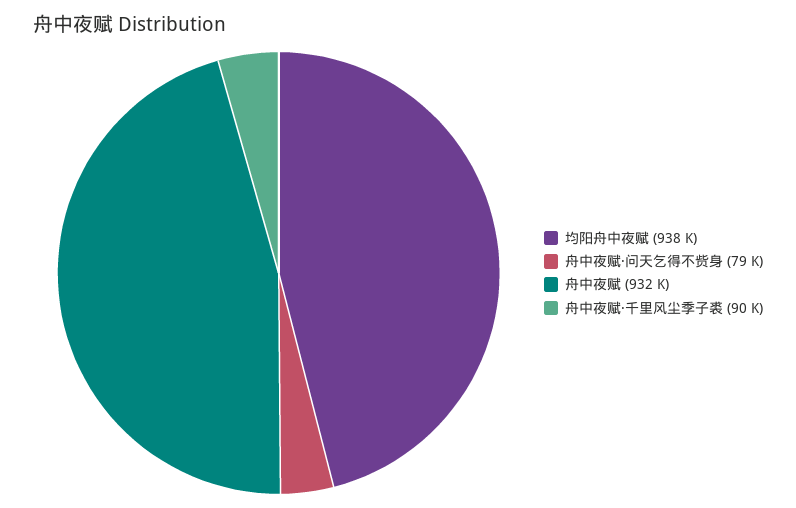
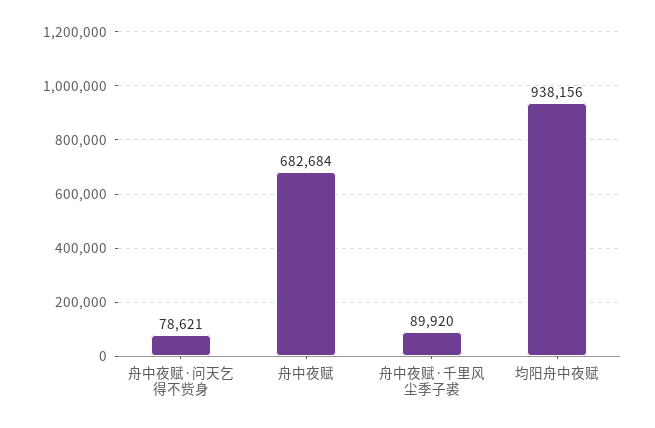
舟中夜赋: 932000 -> 682684

